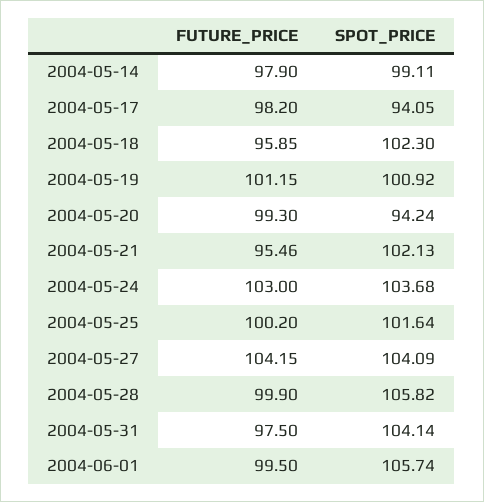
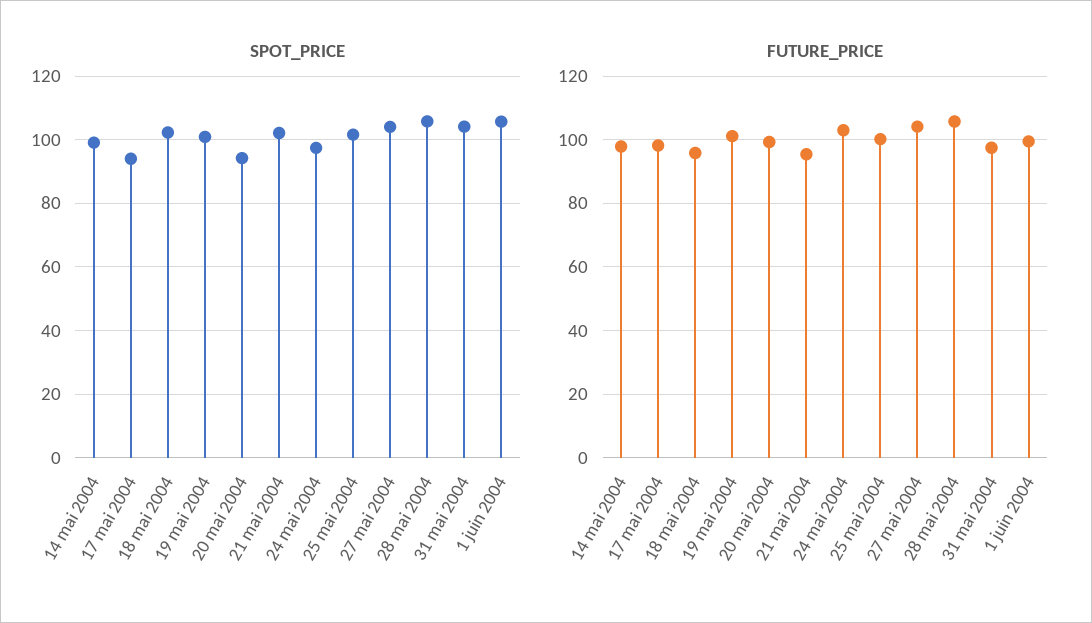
SPOT_PRICE, 2004-05-24: 103.68 -> 98
FUTURE_PRICE, 2004-05-28: 99.9 -> 106

